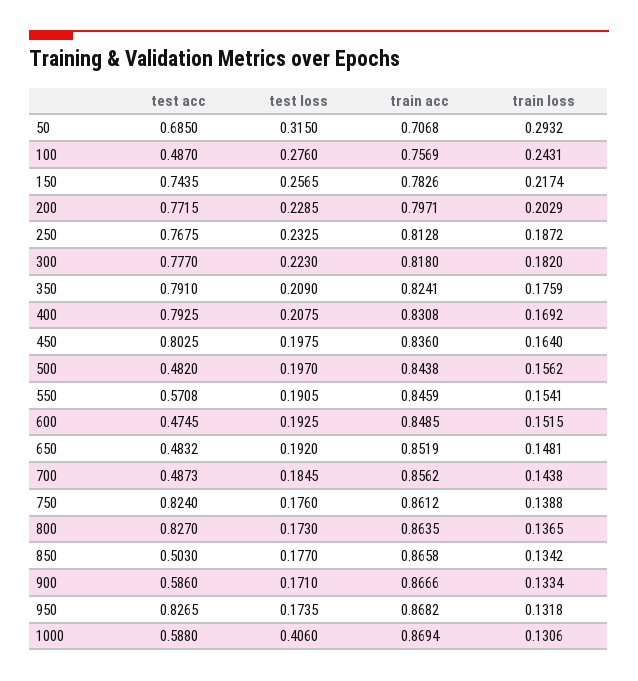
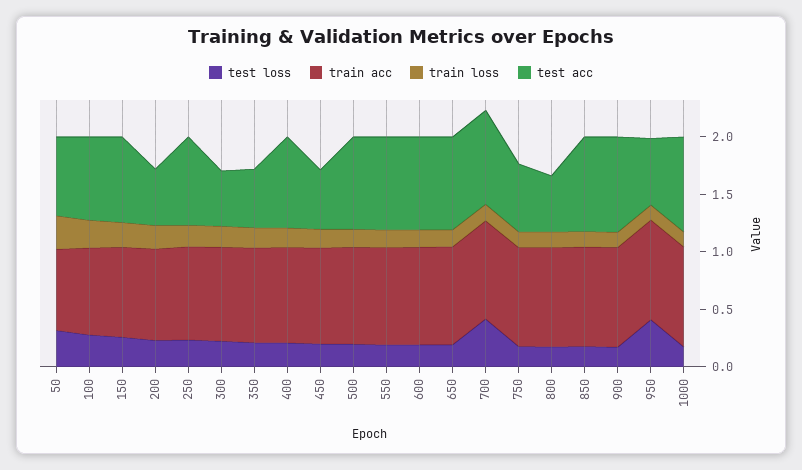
test acc, 100: 0.487 -> 0.7
test acc, 200: 0.7715 -> 0.5
test acc, 300: 0.777 -> 0.5
test acc, 350: 0.791 -> 0.5
test acc, 450: 0.8025 -> 0.5
test acc, 500: 0.482 -> 0.8
test acc, 550: 0.5708 -> 0.8
test acc, 600: 0.4745 -> 0.8
test acc, 650: 0.4832 -> 0.8
test acc, 700: 0.4873 -> 0.8
test loss, 700: 0.1845 -> 0.4
test acc, 750: 0.824 -> 0.6
test acc, 800: 0.827 -> 0.5
test acc, 850: 0.503 -> 0.8
test acc, 900: 0.586 -> 0.8
test acc, 950: 0.8265 -> 0.6
test loss, 950: 0.1735 -> 0.4
test acc, 1000: 0.588 -> 0.8
test loss, 1000: 0.406 -> 0.2

